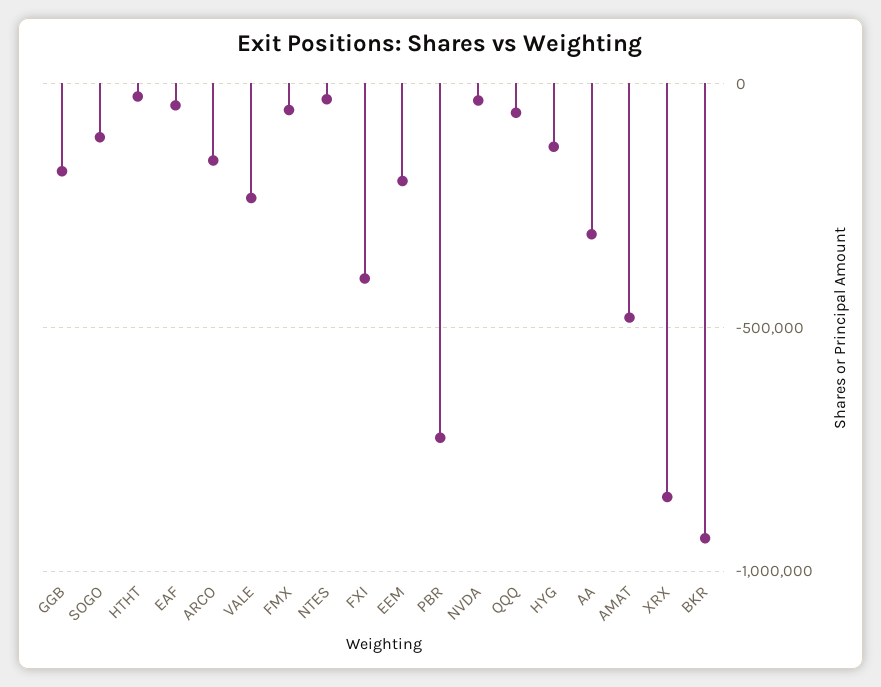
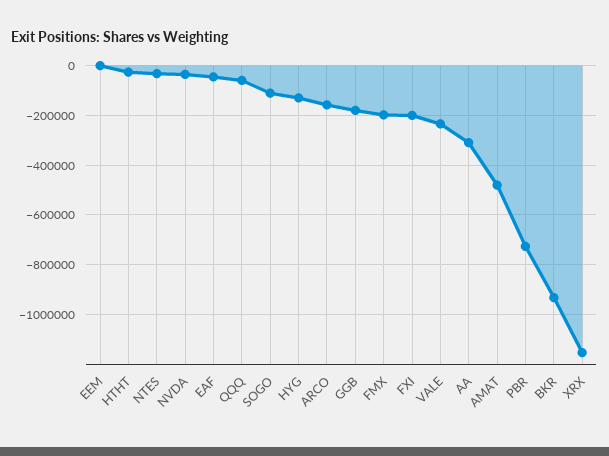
FMX: -50000 -> -200000
FXI: -400000 -> -200000
EEM: -200000 -> 0
XRX: -850000 -> -1150000

